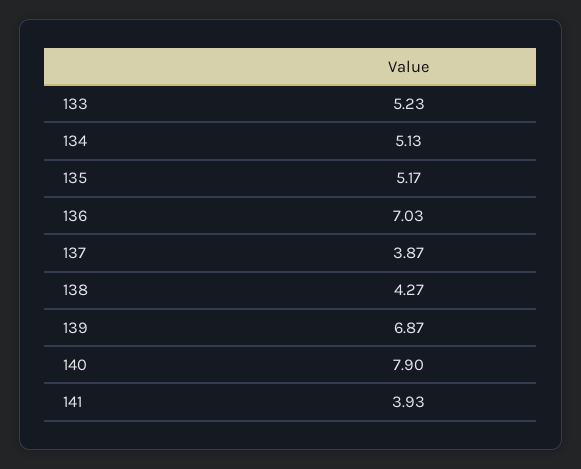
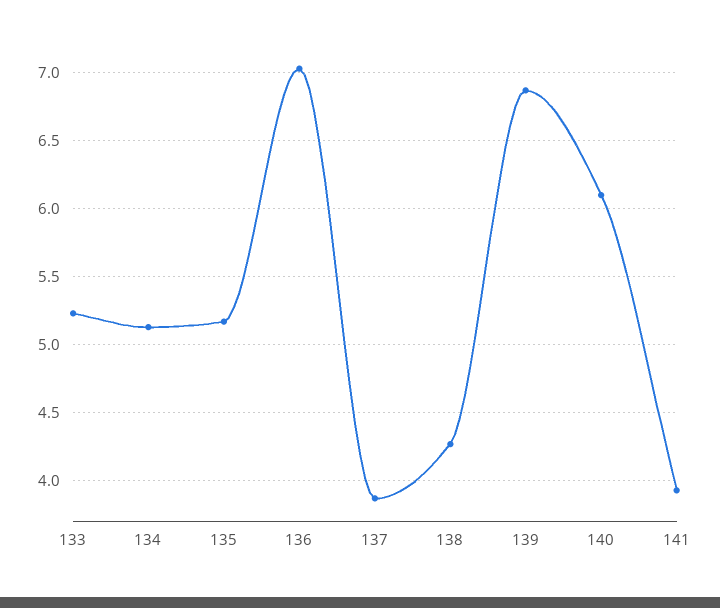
140: 7.9 -> 6.1

